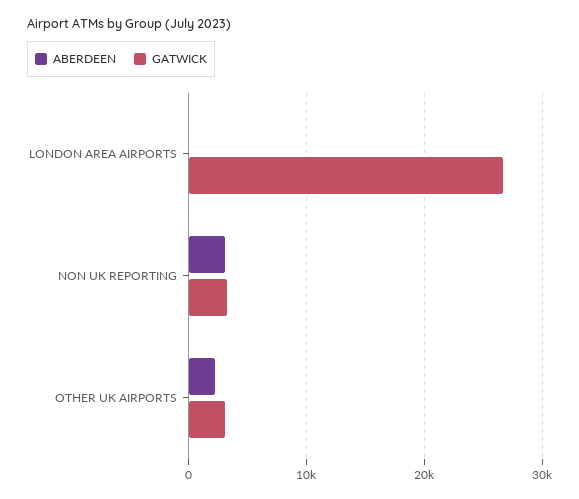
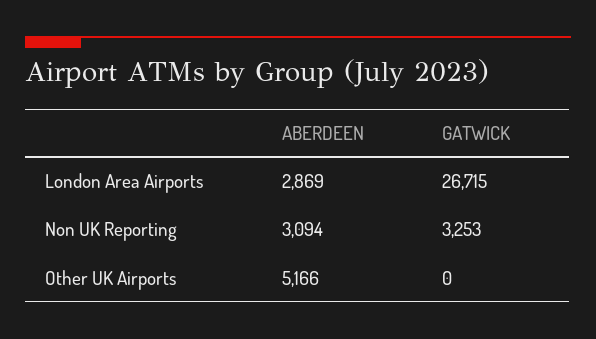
ABERDEEN, LONDON AREA AIRPORTS: 0 -> 2869
ABERDEEN, OTHER UK AIRPORTS: 2000 -> 5166
GATWICK, OTHER UK AIRPORTS: 3000 -> 0

